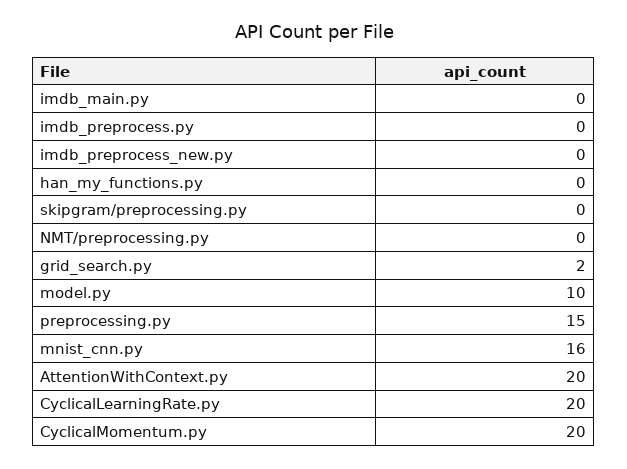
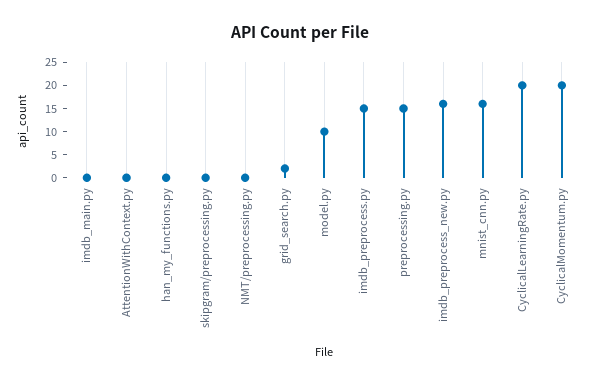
imdb_preprocess.py: 0 -> 15
imdb_preprocess_new.py: 0 -> 15
AttentionWithContext.py: 20 -> 0

